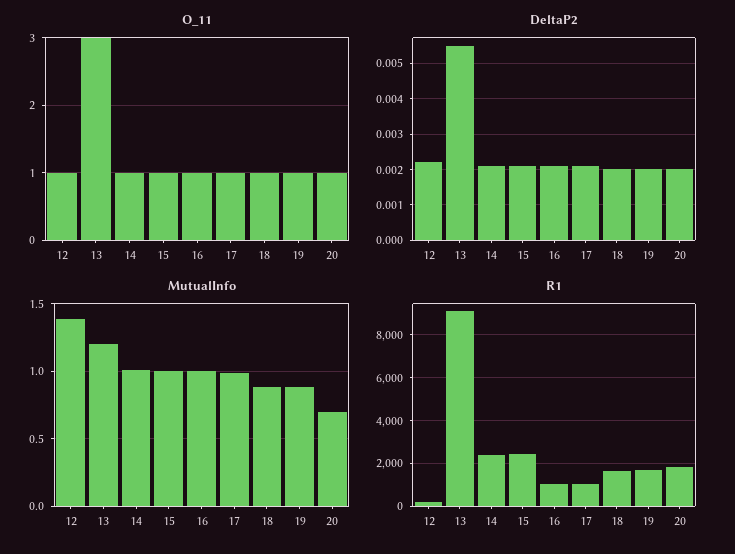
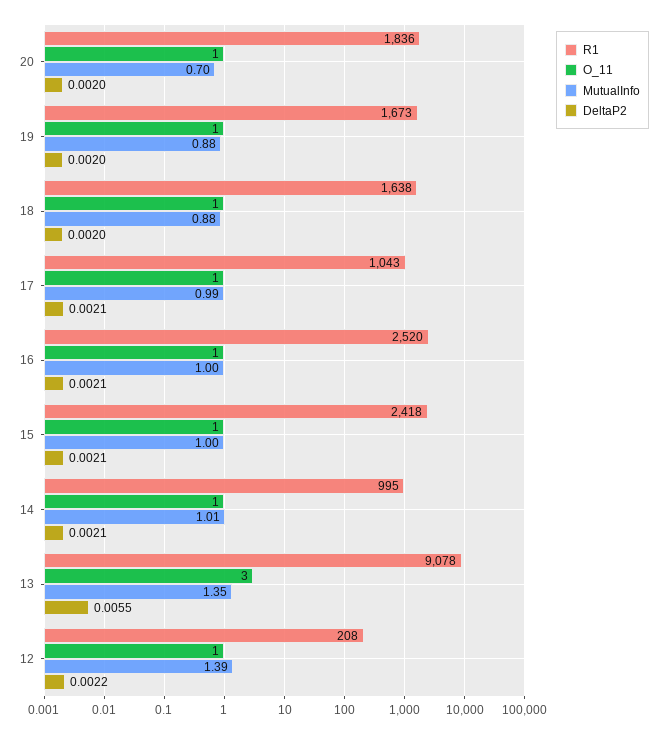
MutualInfo, 13: 1.2 -> 1.35
R1, 14: 2500 -> 995
R1, 16: 1000 -> 2520

